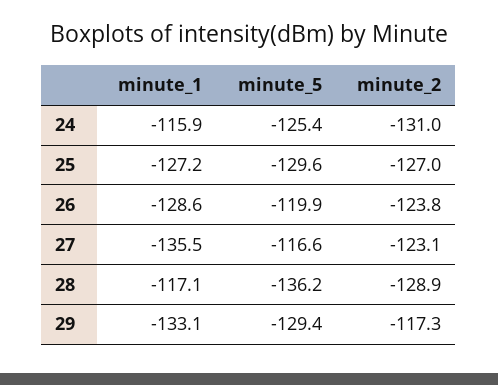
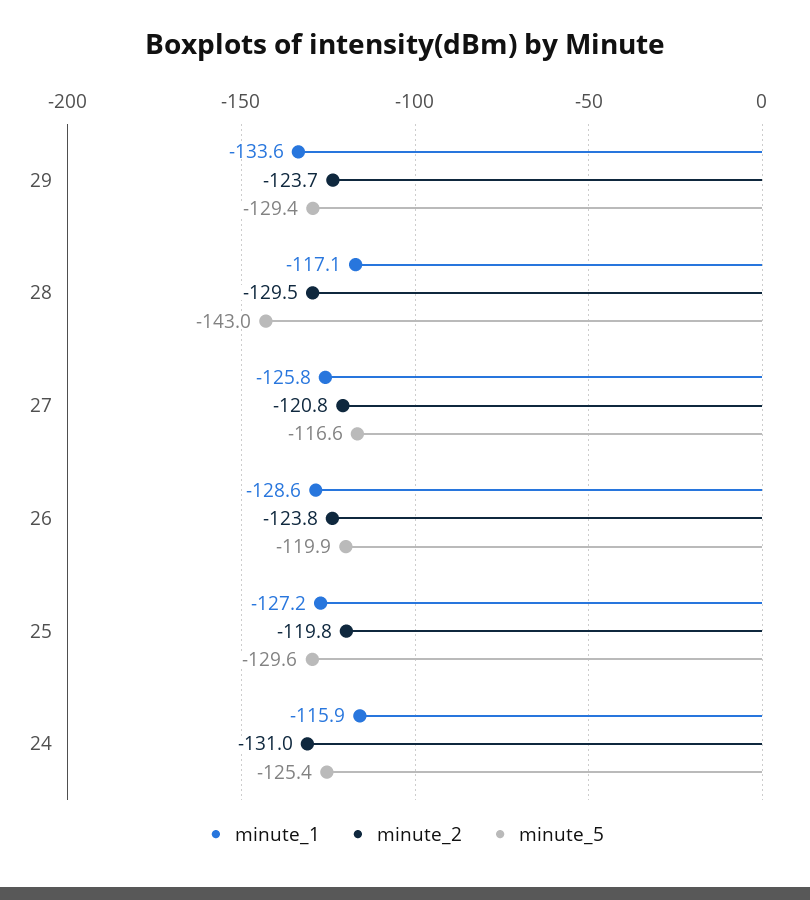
minute_2, 25: -127 -> -119.8
minute_1, 27: -135.5 -> -125.8
minute_2, 27: -123.1 -> -120.8
minute_5, 28: -136.2 -> -143
minute_2, 28: -128.9 -> -129.5
minute_1, 29: -133.1 -> -133.6
minute_2, 29: -117.3 -> -123.7

